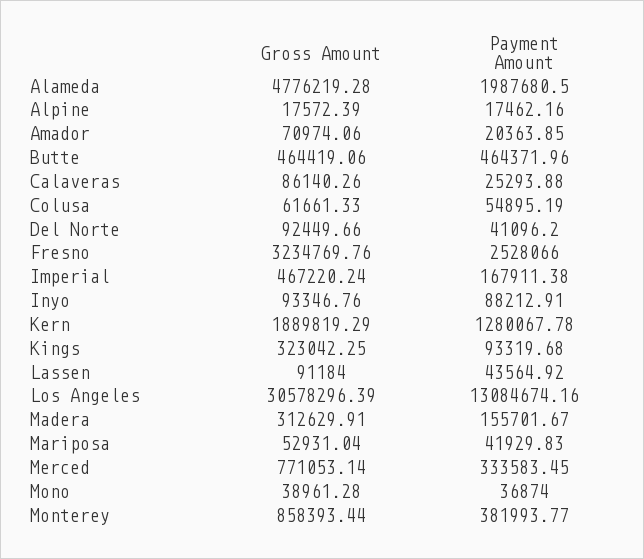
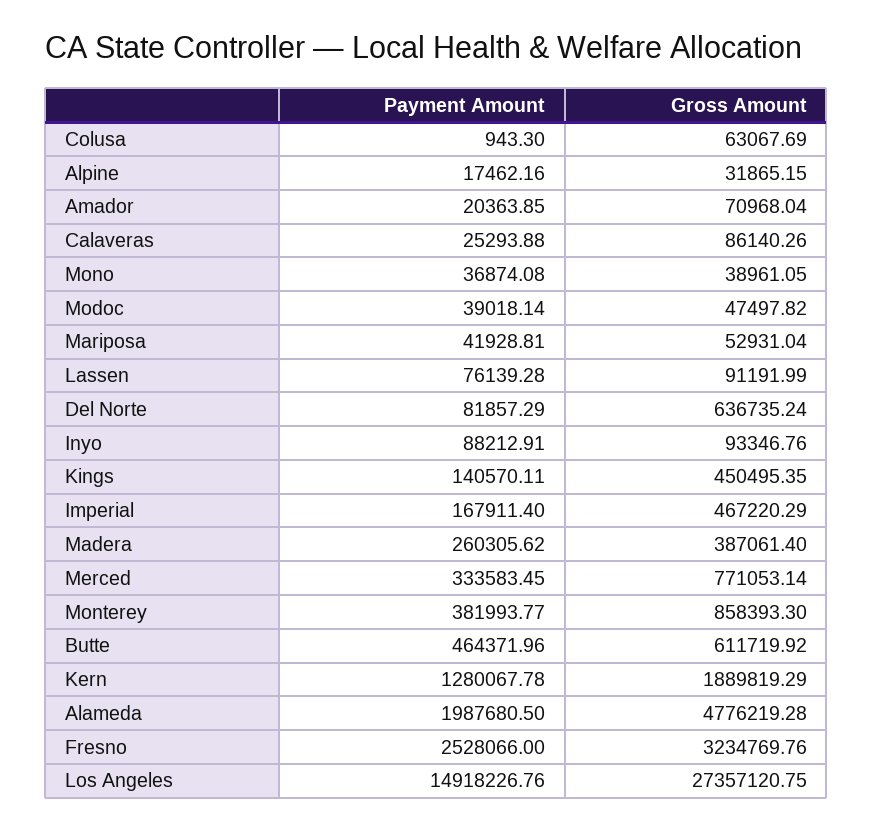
Gross Amount, Alpine: 17572.39 -> 31865.15
Gross Amount, Amador: 70974.06 -> 70968.04
Gross Amount, Butte: 464419.06 -> 611719.92
Gross Amount, Colusa: 61661.33 -> 63067.69
Payment Amount, Colusa: 54895.19 -> 943.3
Gross Amount, Del Norte: 92449.66 -> 636735.24
Payment Amount, Del Norte: 41096.2 -> 81857.29
Gross Amount, Imperial: 467220.24 -> 467220.29
Payment Amount, Imperial: 167911.38 -> 167911.4
Gross Amount, Kings: 323042.25 -> 450495.35
Payment Amount, Kings: 93319.68 -> 140570.11
Gross Amount, Lassen: 91184 -> 91191.99
Payment Amount, Lassen: 43564.92 -> 76139.28
Gross Amount, Los Angeles: 30578296.39 -> 27357120.75
Payment Amount, Los Angeles: 13084674.16 -> 14918226.76
Gross Amount, Madera: 312629.91 -> 387061.4
Payment Amount, Madera: 155701.67 -> 260305.62
Payment Amount, Mariposa: 41929.83 -> 41928.81
Gross Amount, Mono: 38961.28 -> 38961.05
Payment Amount, Mono: 36874 -> 36874.08
Gross Amount, Monterey: 858393.44 -> 858393.3
Payment Amount, Modoc: none -> 39018.14
Gross Amount, Modoc: none -> 47497.82

